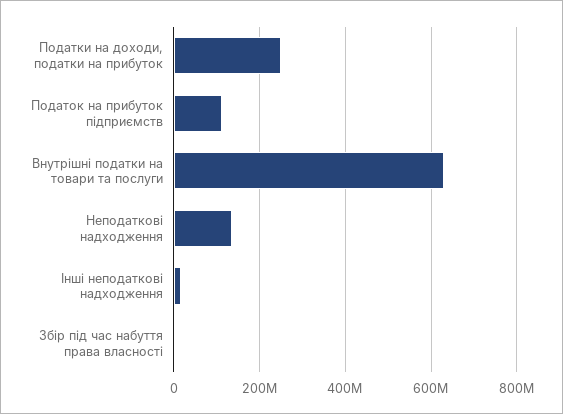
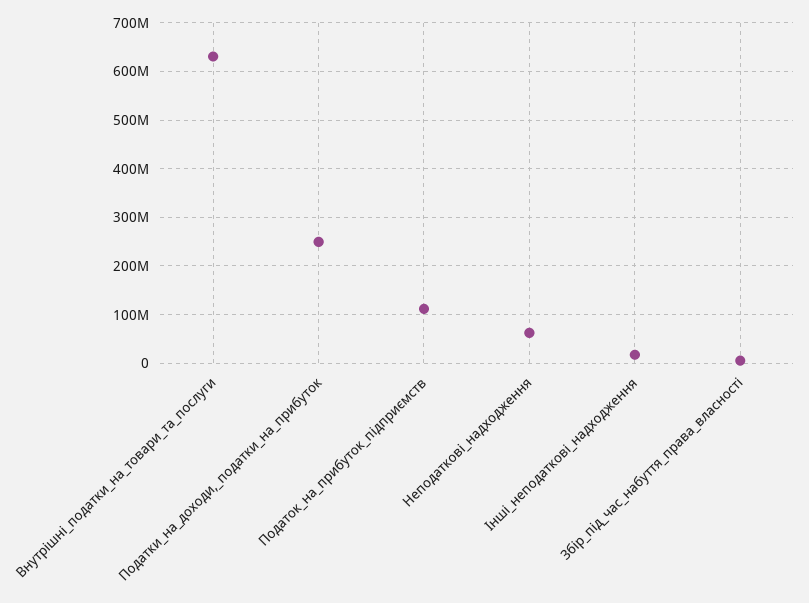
Неподаткові надходження: 140000000 -> 60000000

